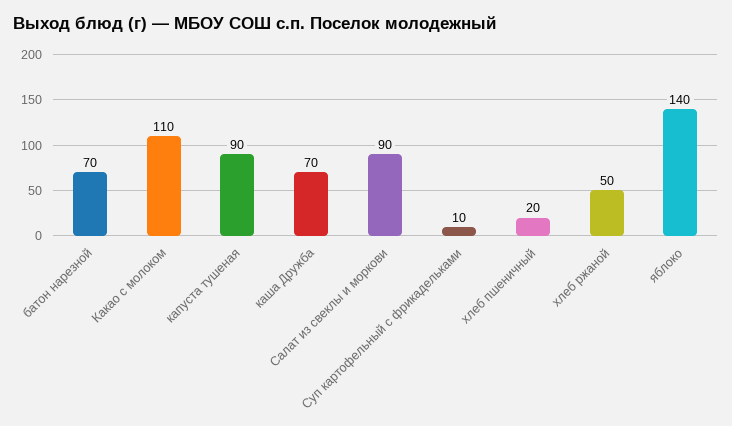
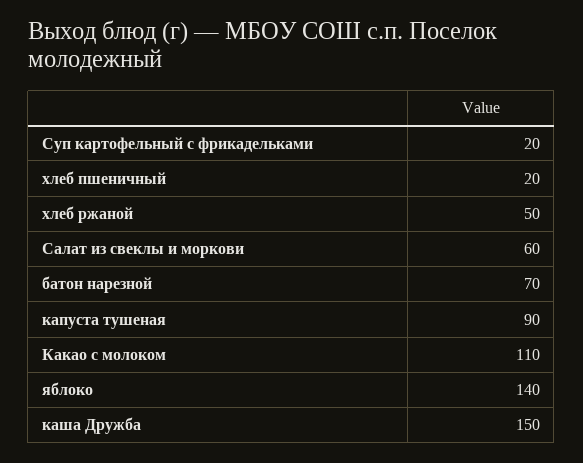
каша Дружба: 70 -> 150
Салат из свеклы и моркови: 90 -> 60
Суп картофельный с фрикадельками: 10 -> 20

